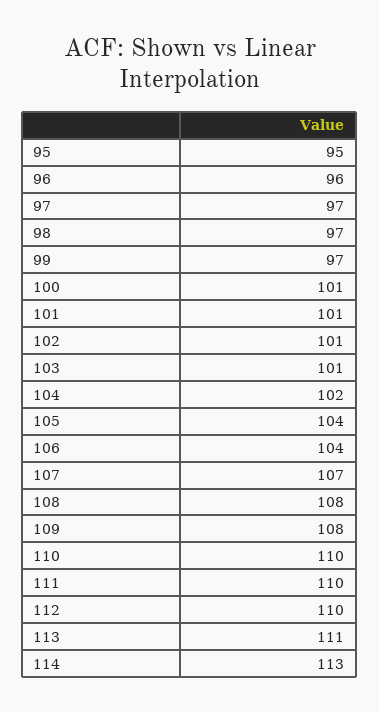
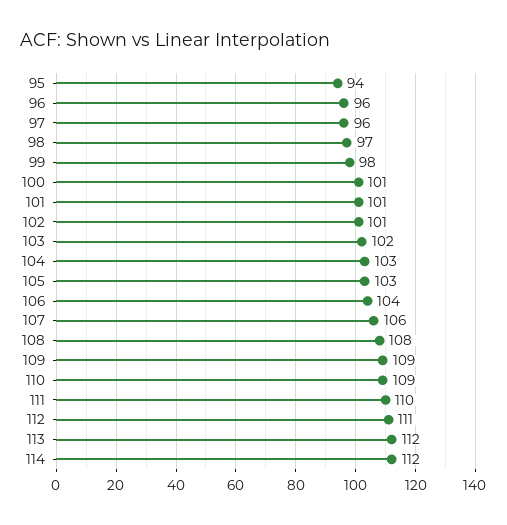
95: 95 -> 94
97: 97 -> 96
99: 97 -> 98
103: 101 -> 102
104: 102 -> 103
105: 104 -> 103
107: 107 -> 106
109: 108 -> 109
110: 110 -> 109
112: 110 -> 111
113: 111 -> 112
114: 113 -> 112

